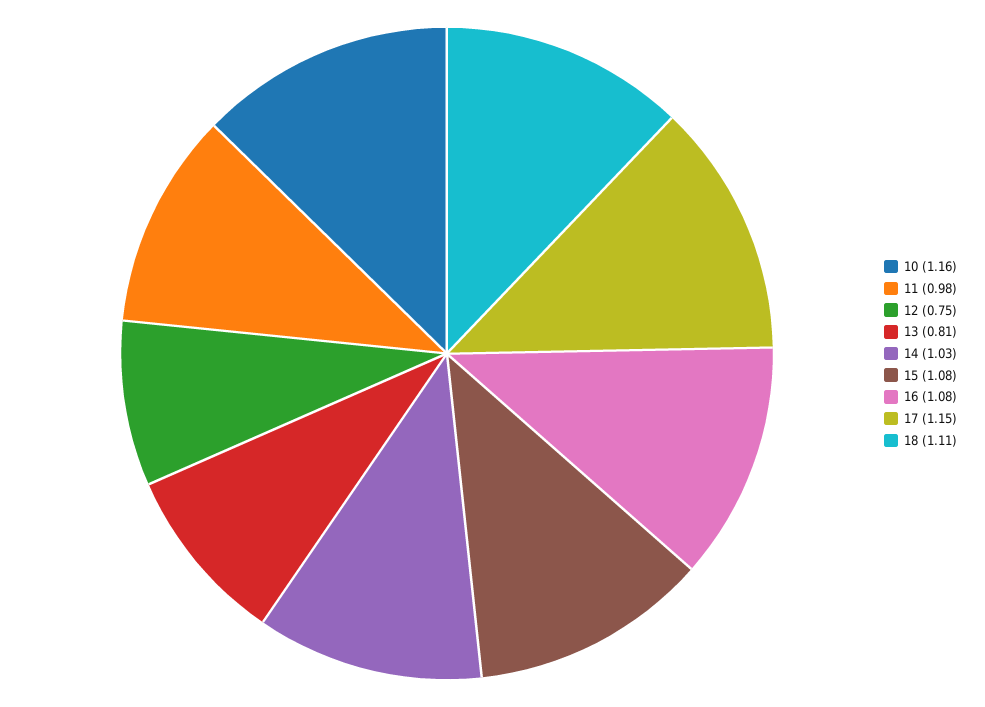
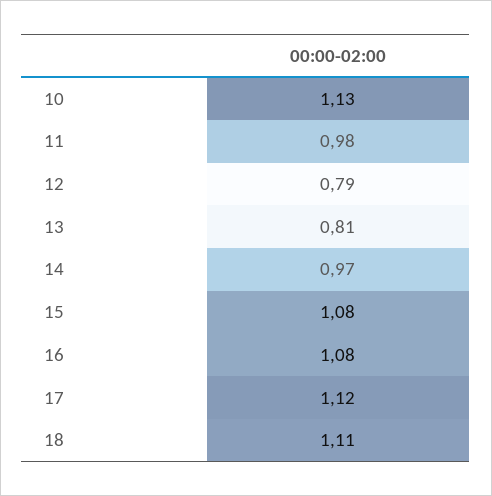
10: 1.16 -> 1.13
12: 0.75 -> 0.79
14: 1.03 -> 0.97
17: 1.15 -> 1.12

